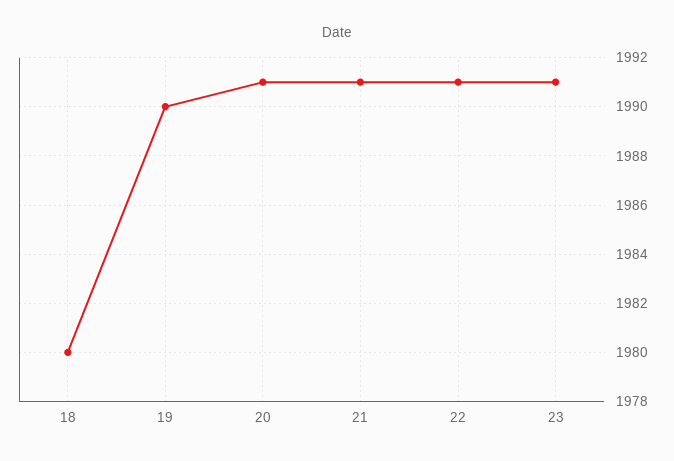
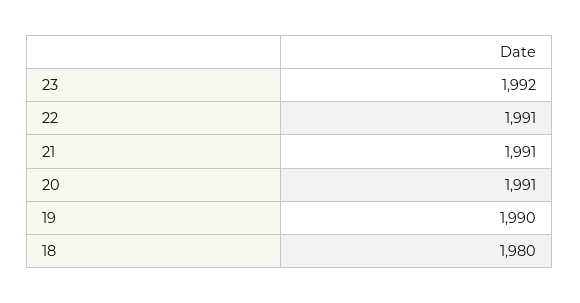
23: 1991 -> 1992

